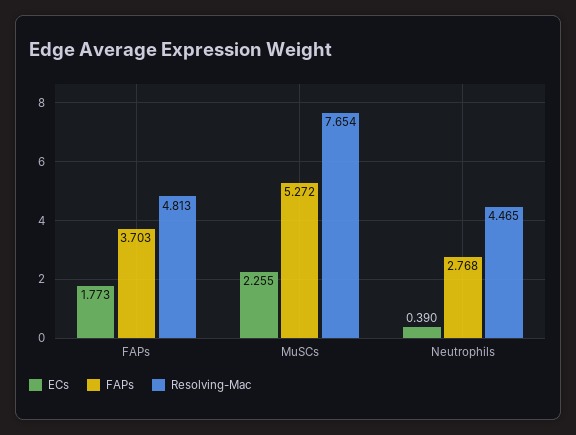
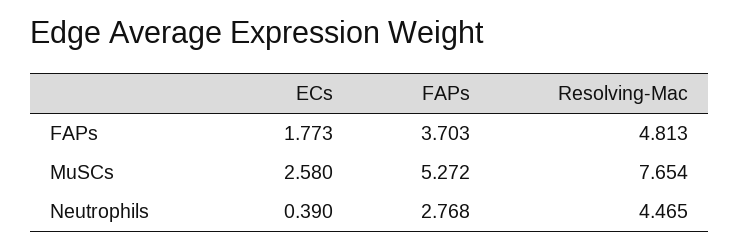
ECs, MuSCs: 2.255 -> 2.58

